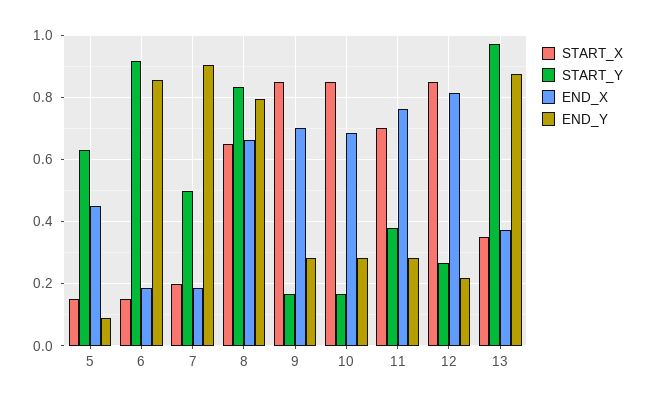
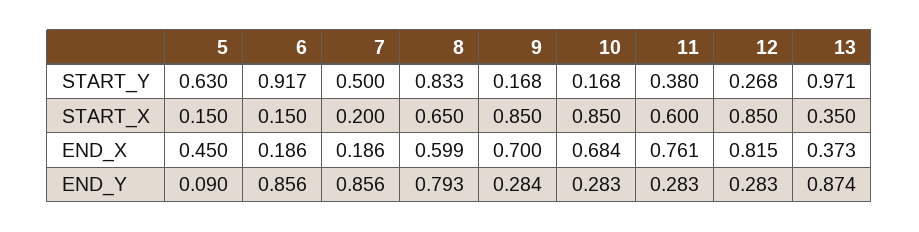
END_Y, 7: 0.9 -> 0.856
END_X, 8: 0.66 -> 0.599
START_X, 11: 0.7 -> 0.6
END_Y, 12: 0.22 -> 0.283

